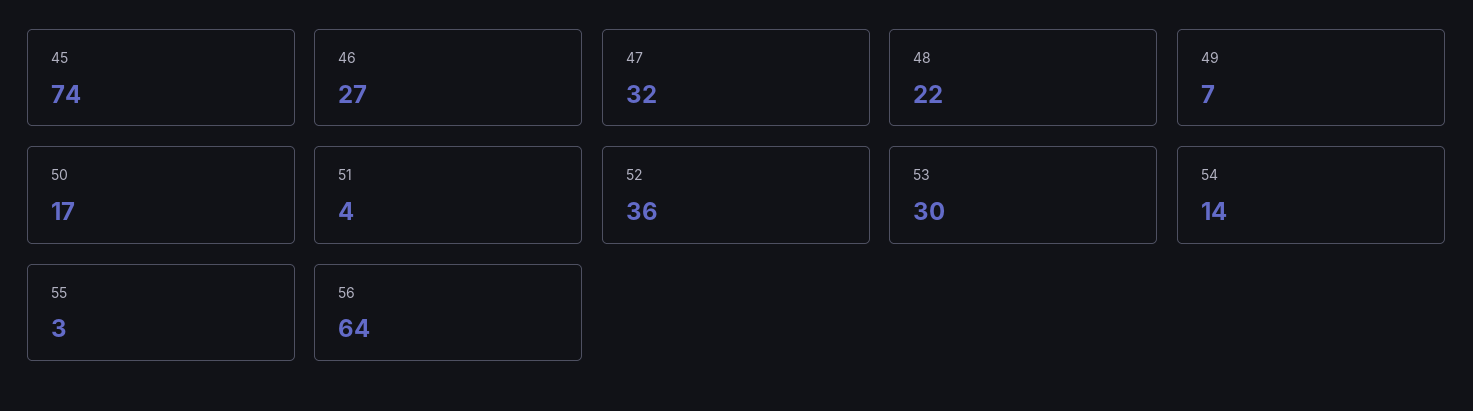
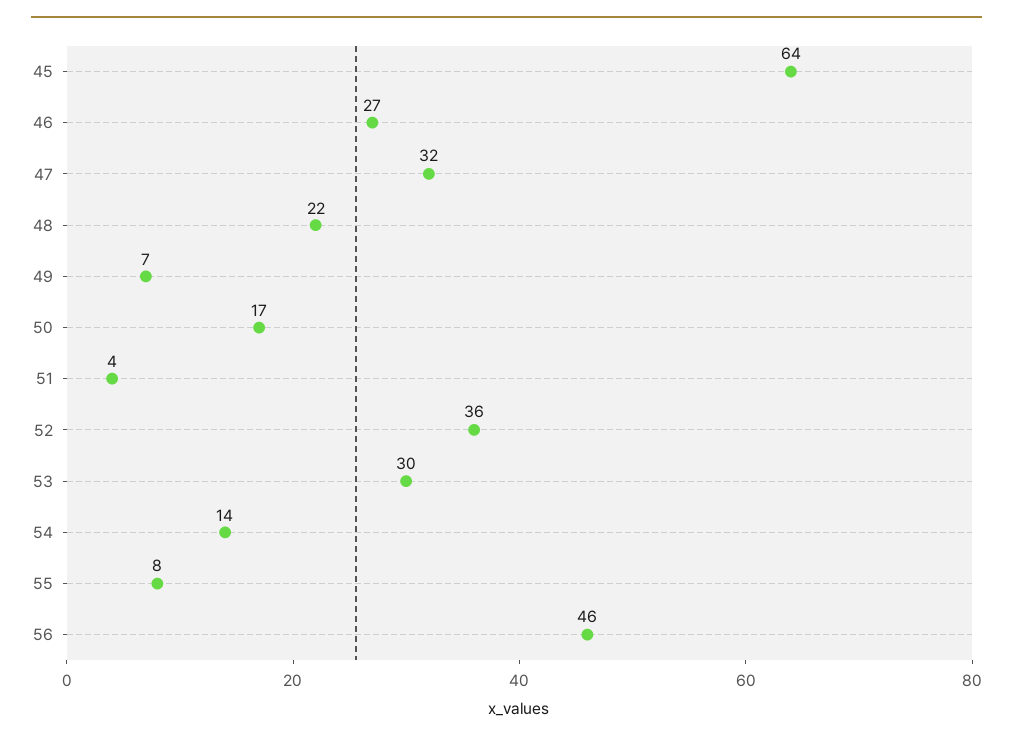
45: 74 -> 64
55: 3 -> 8
56: 64 -> 46

